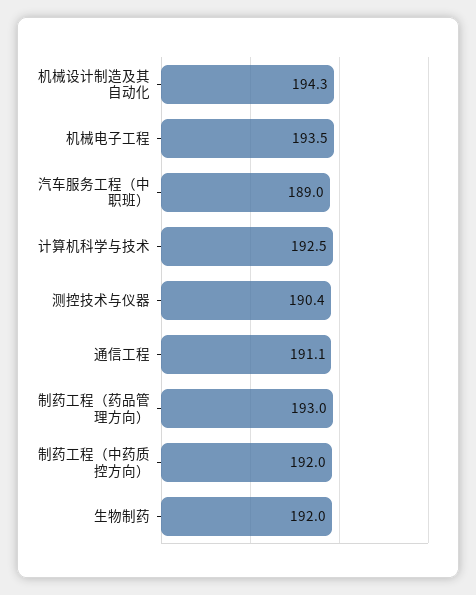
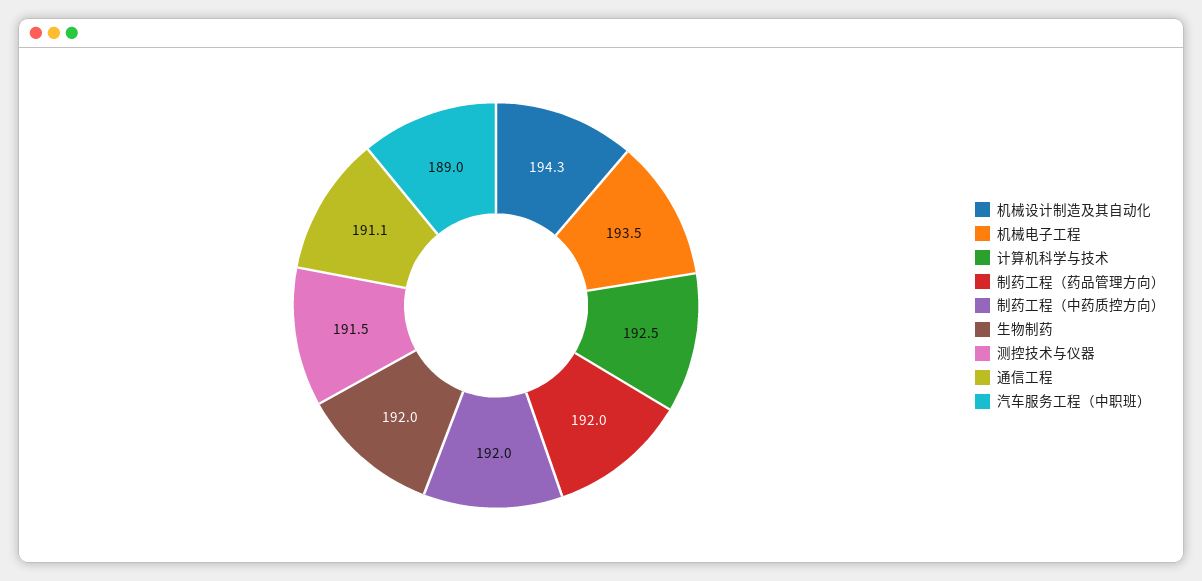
测控技术与仪器: 190.4 -> 191.5
制药工程（药品管理方向）: 193 -> 192

